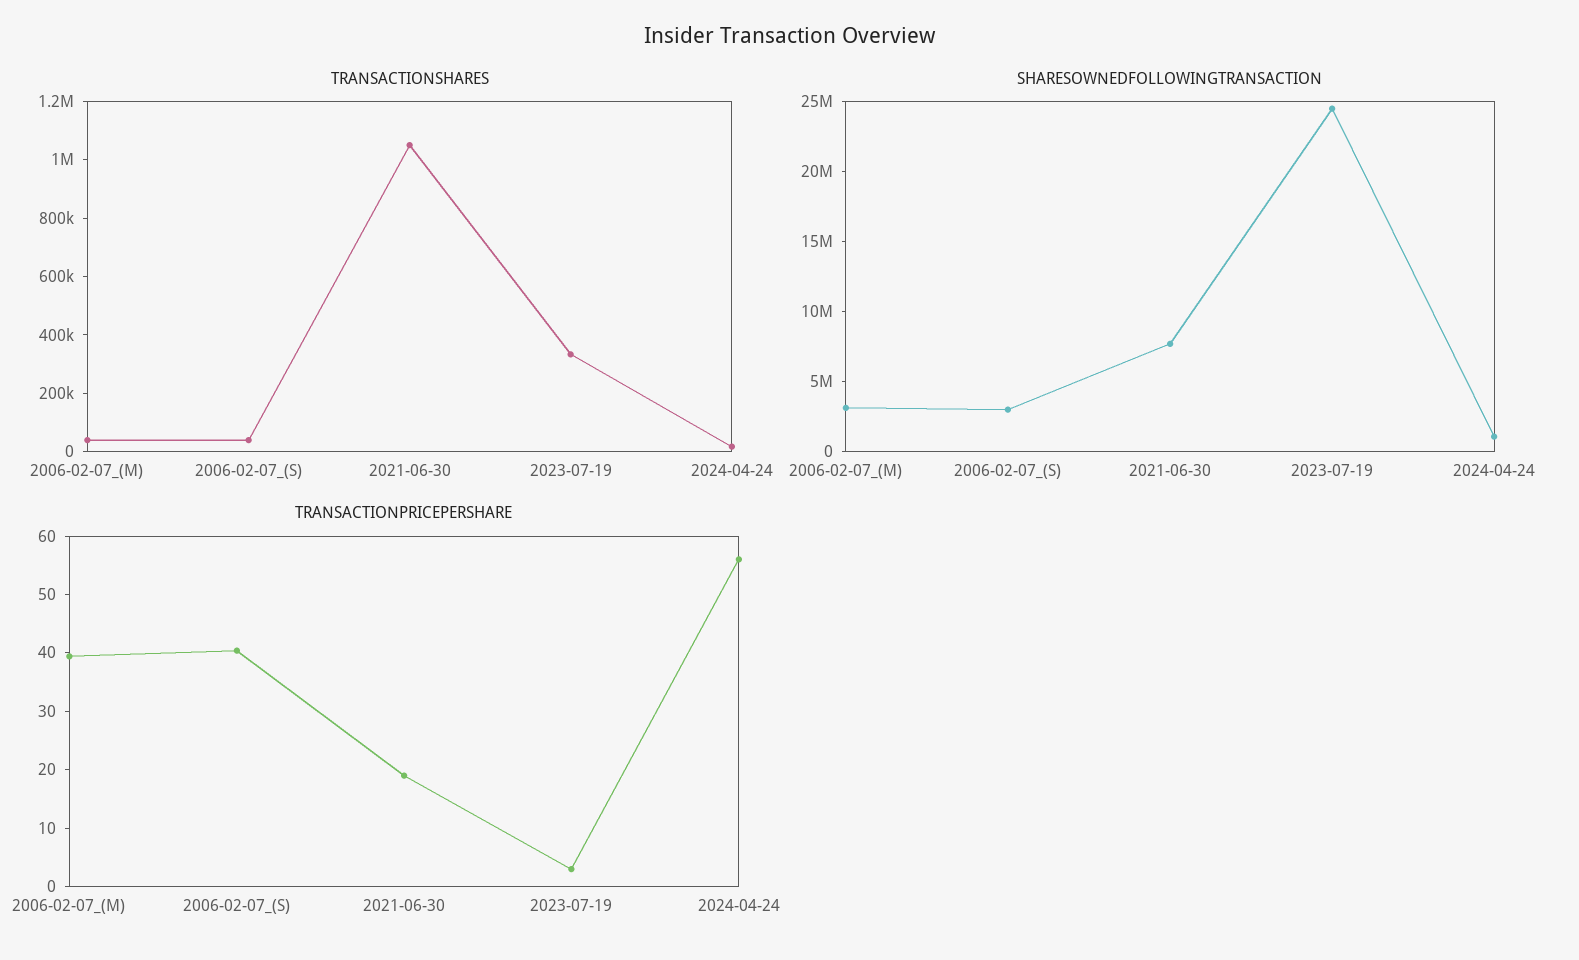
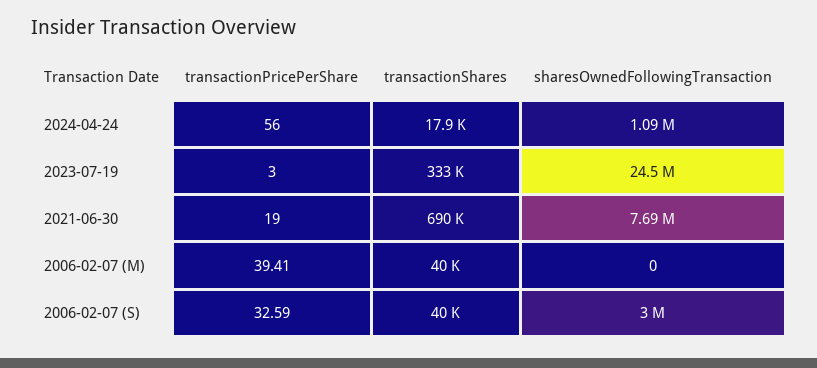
TRANSACTIONSHARES, 2021-06-30: 1050000 -> 690000
SHARESOWNEDFOLLOWINGTRANSACTION, 2006-02-07_(M): 3000000 -> 0
TRANSACTIONPRICEPERSHARE, 2006-02-07_(S): 40 -> 32.59

